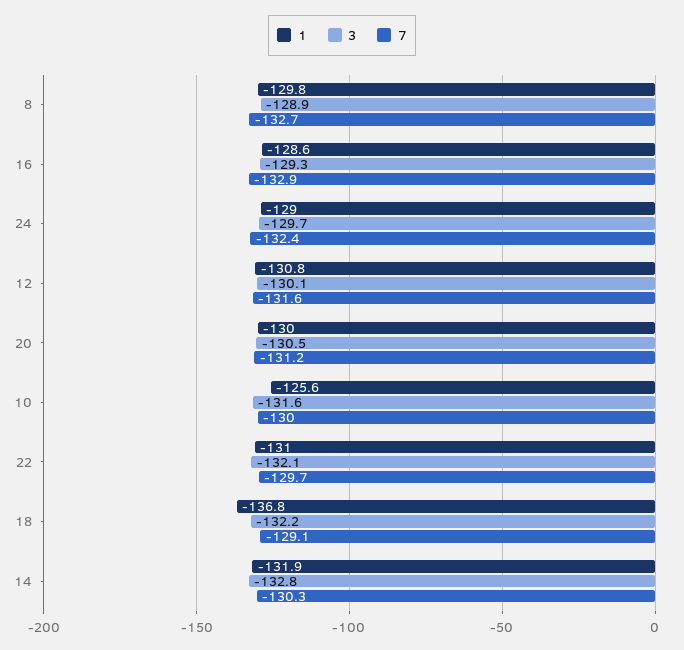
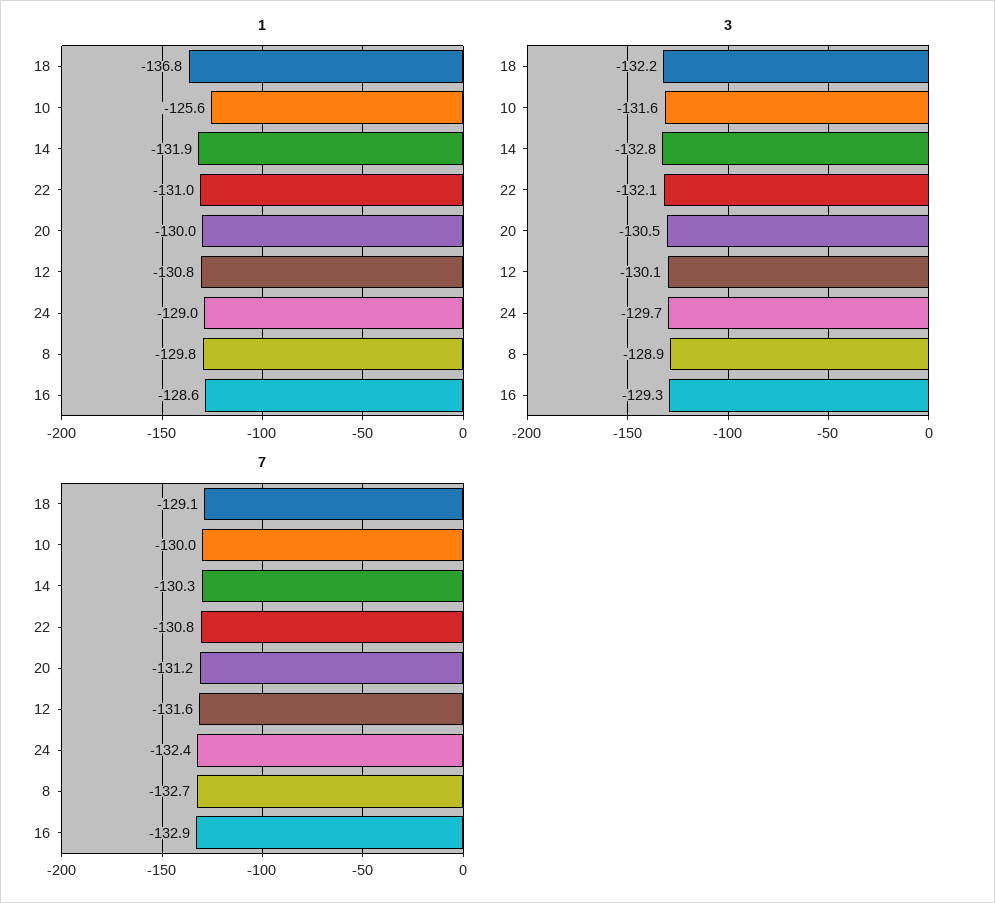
7, 22: -129.7 -> -130.8

